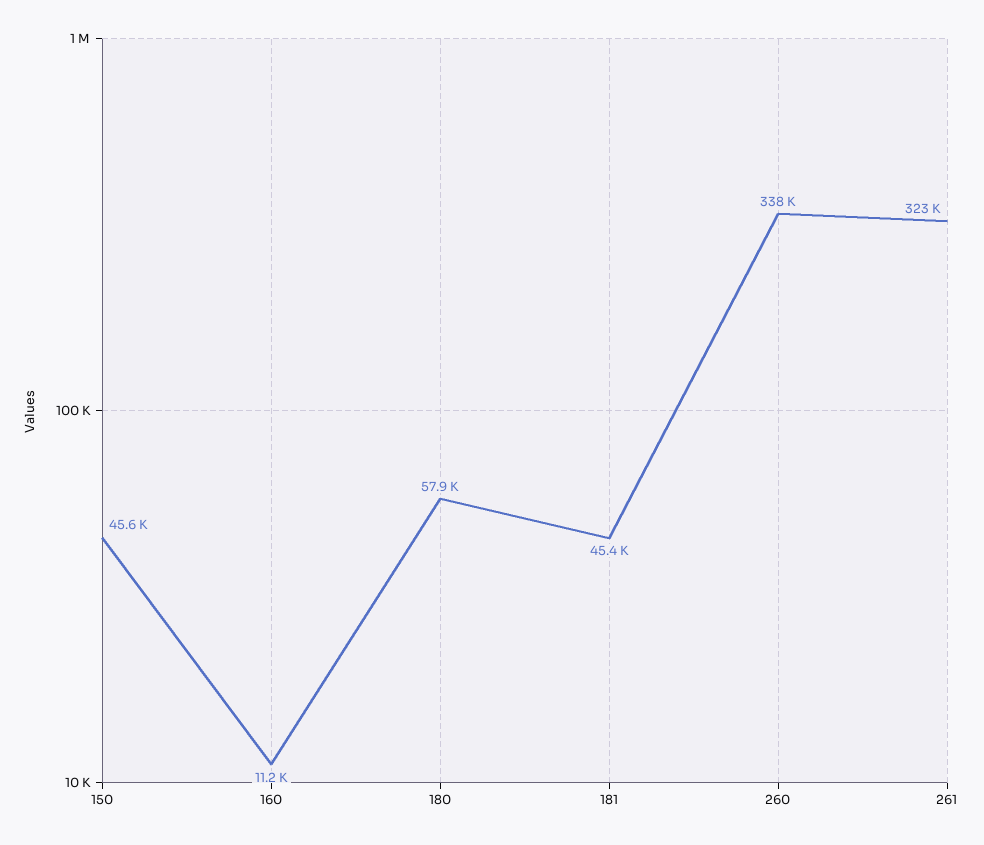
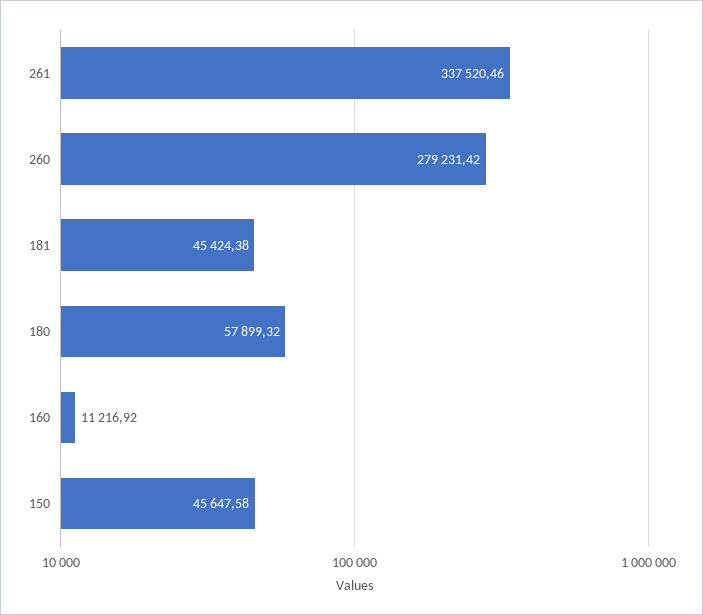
260: 338000 -> 279231.42
261: 323000 -> 337520.46

